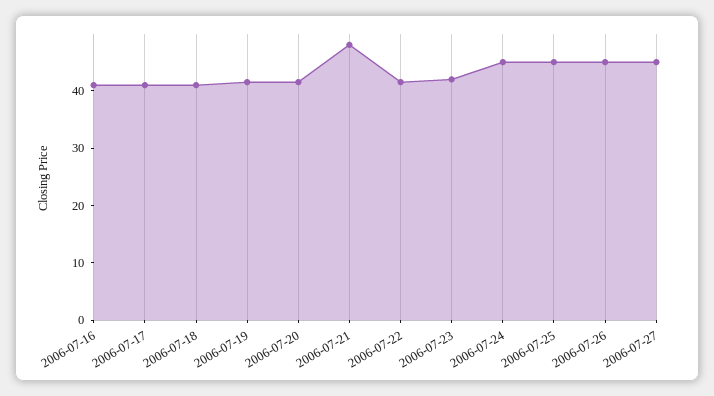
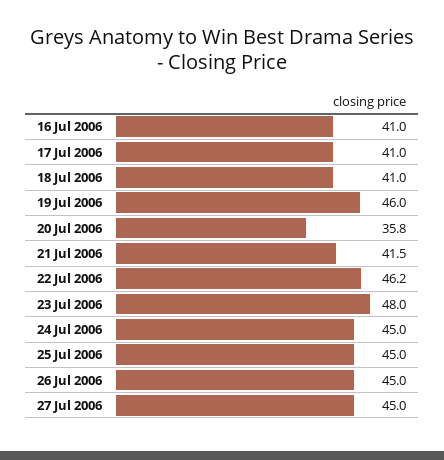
2006-07-19: 42 -> 46
2006-07-20: 42 -> 35.8
2006-07-21: 48 -> 41.5
2006-07-22: 42 -> 46.2
2006-07-23: 42 -> 48

